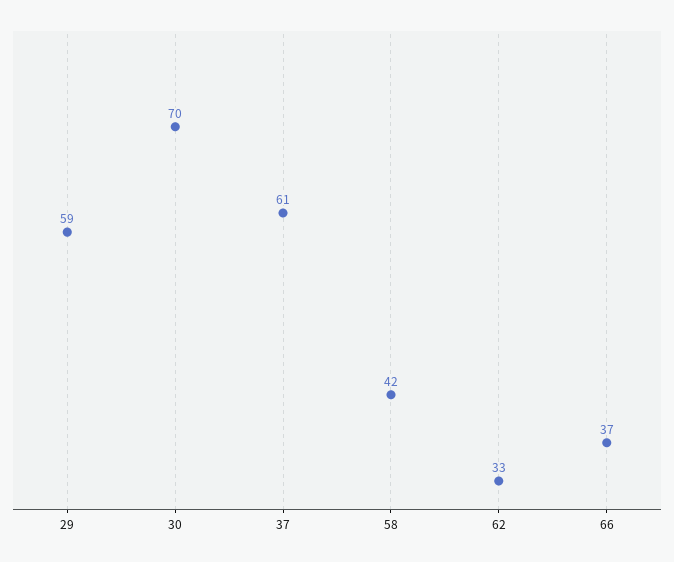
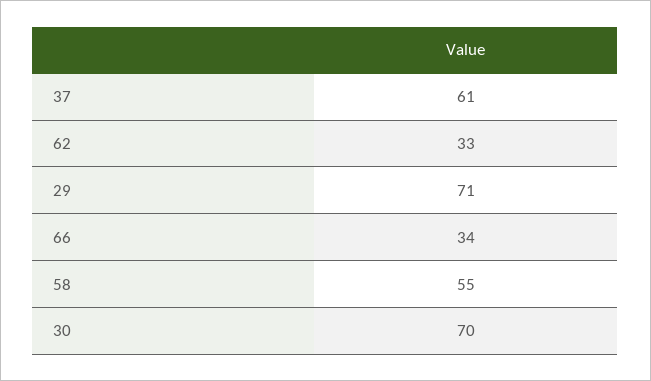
29: 59 -> 71
58: 42 -> 55
66: 37 -> 34

